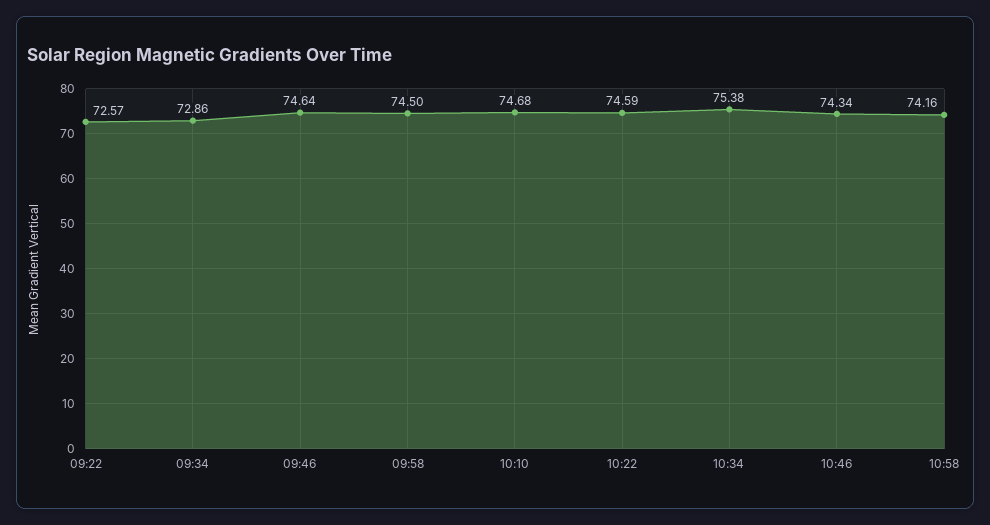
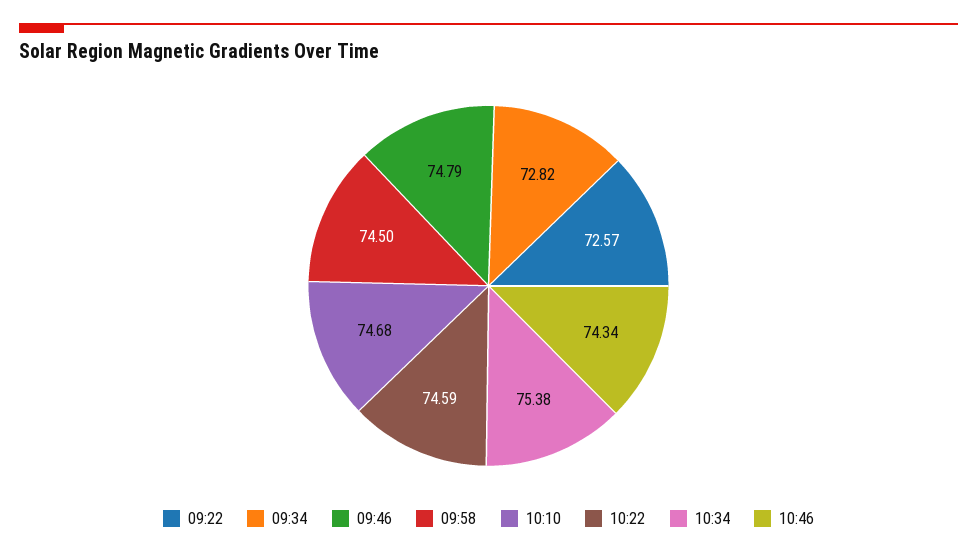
09:34: 72.86 -> 72.82
09:46: 74.64 -> 74.79
10:58: 74.16 -> none

